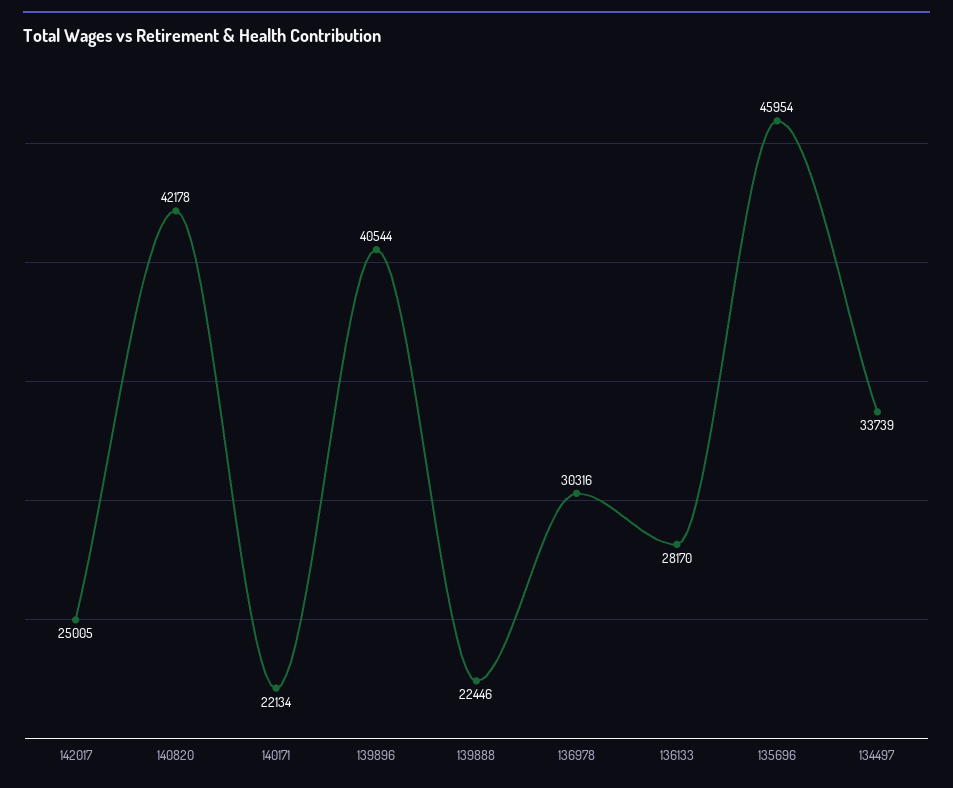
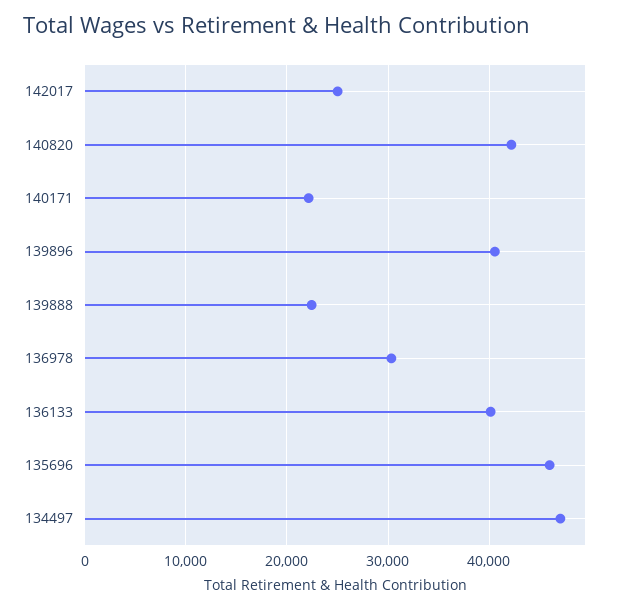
136133: 28170 -> 40000
134497: 33739 -> 47000

